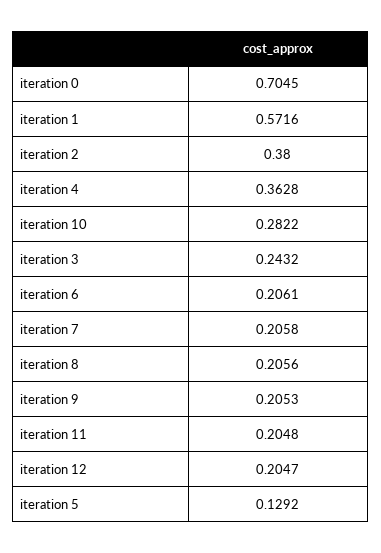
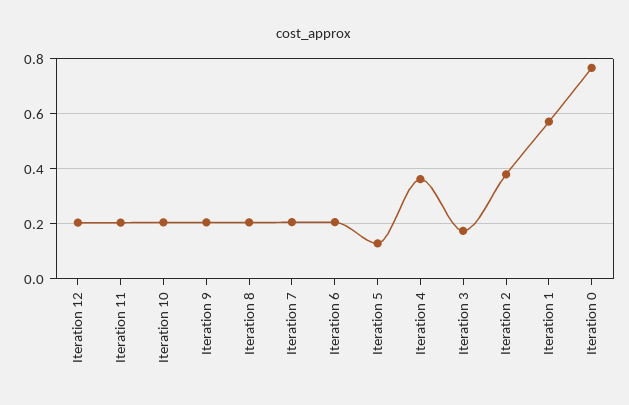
iteration 0: 0.7045 -> 0.775
iteration 10: 0.2822 -> 0.2
iteration 3: 0.2432 -> 0.175

